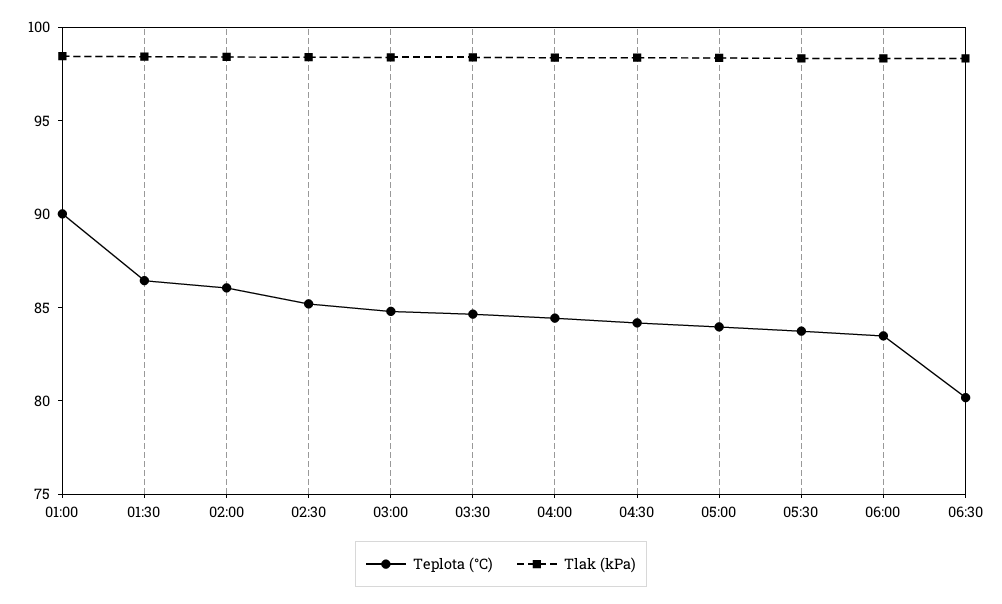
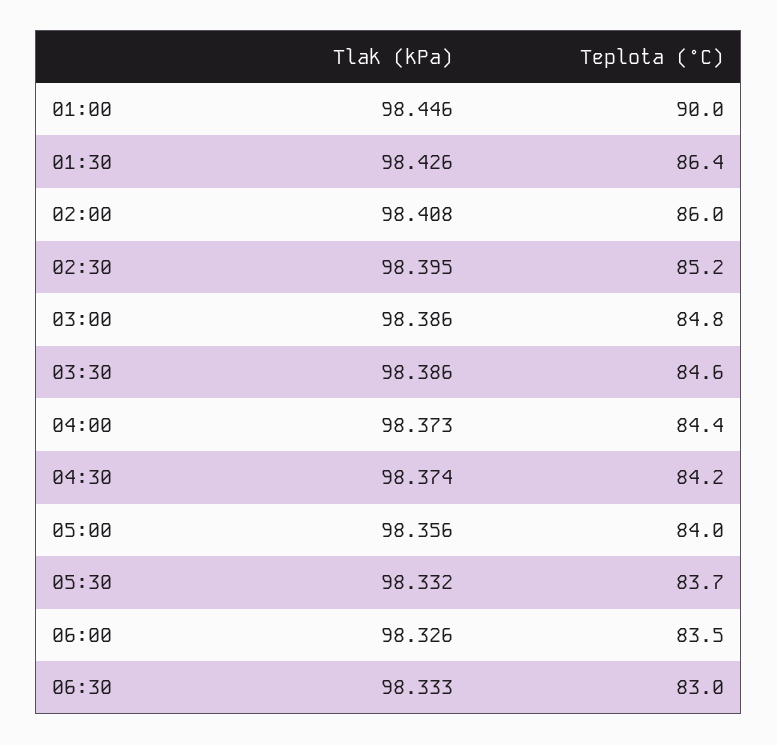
Teplota (°C), 06:30: 80 -> 83

